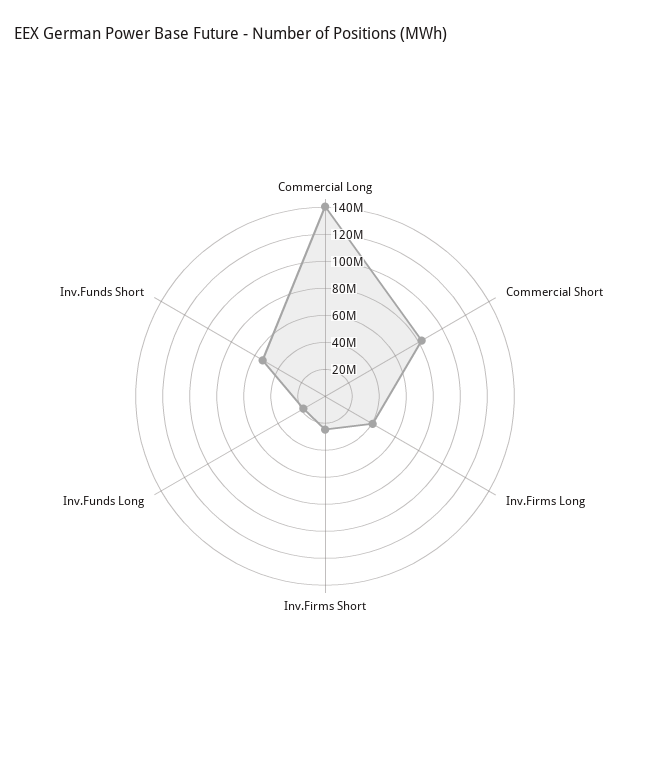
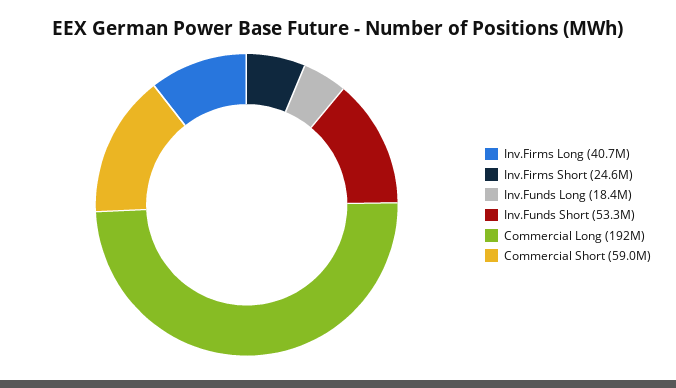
Commercial Long: 140000000 -> 192000000
Commercial Short: 80000000 -> 59000000

